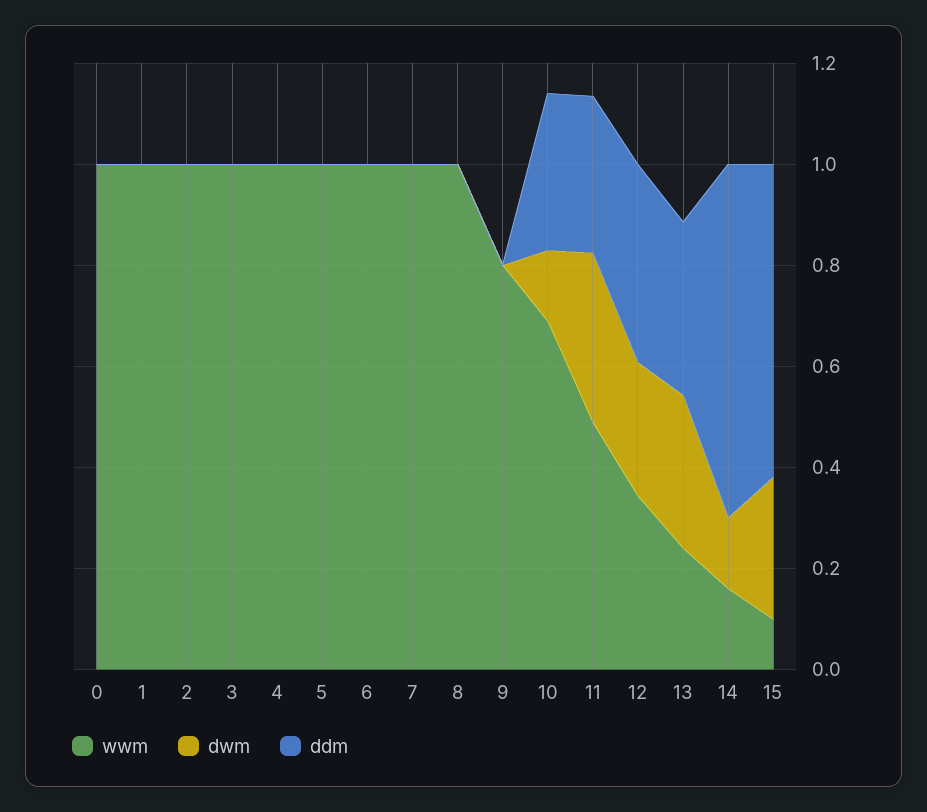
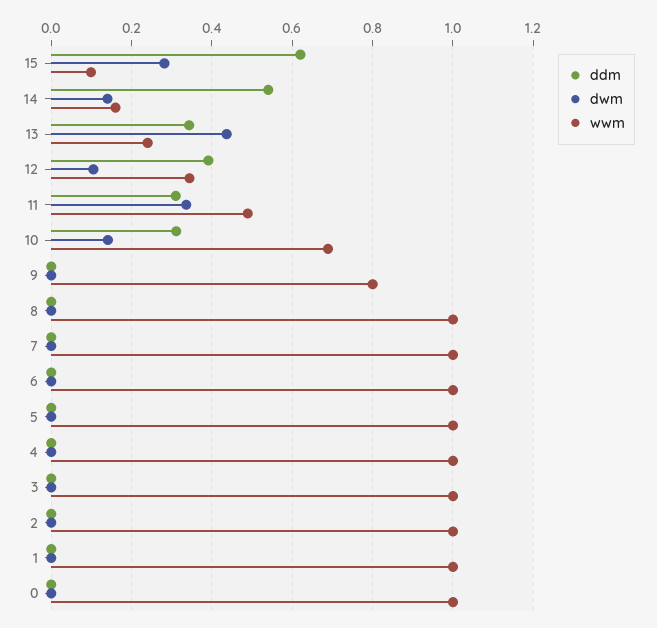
dwm, 12: 0.25 -> 0.1
dwm, 13: 0.3 -> 0.44
ddm, 14: 0.7 -> 0.54

